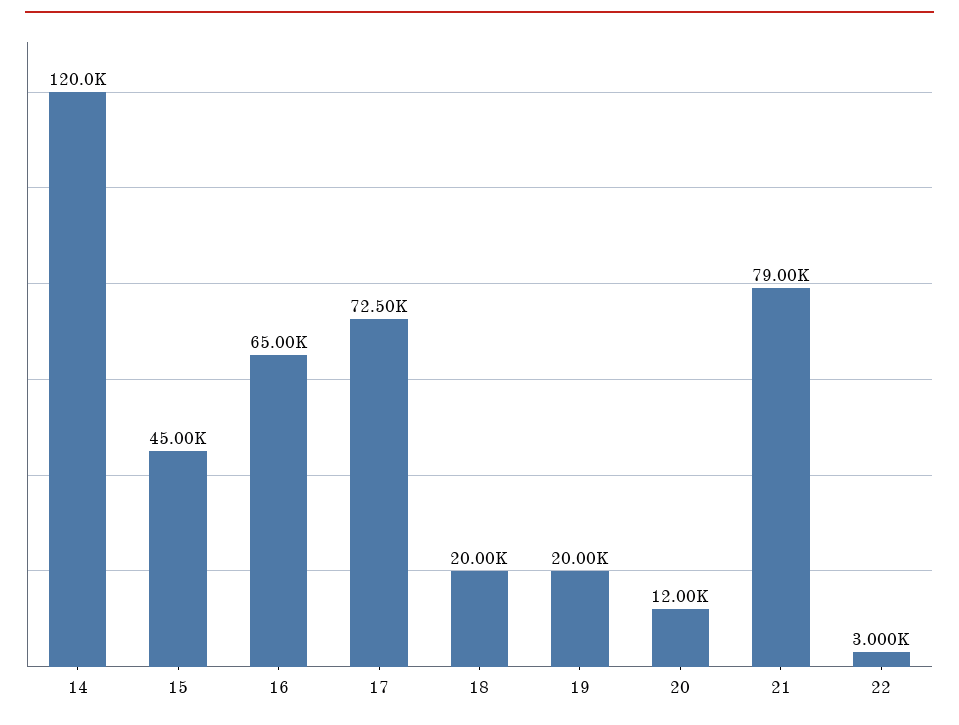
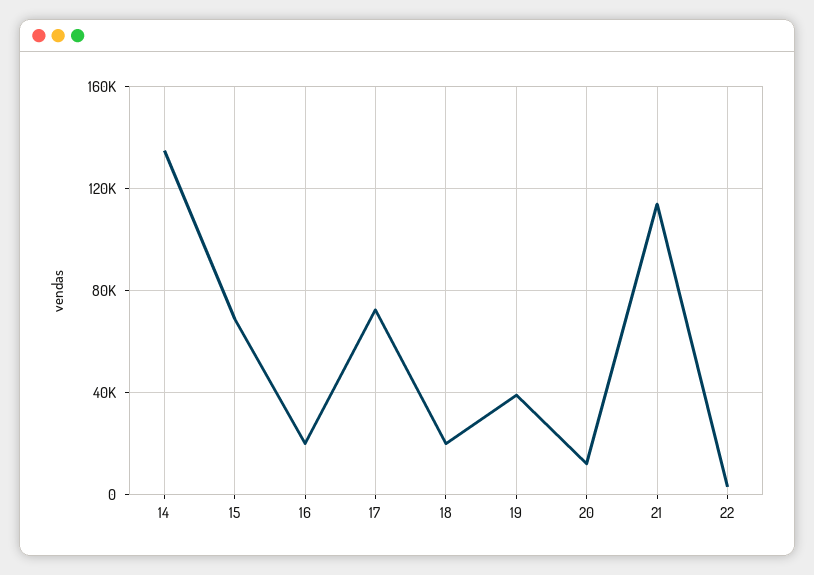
14: 120000 -> 135000
15: 45000 -> 70000
16: 65000 -> 20000
19: 20000 -> 40000
21: 79000 -> 115000

